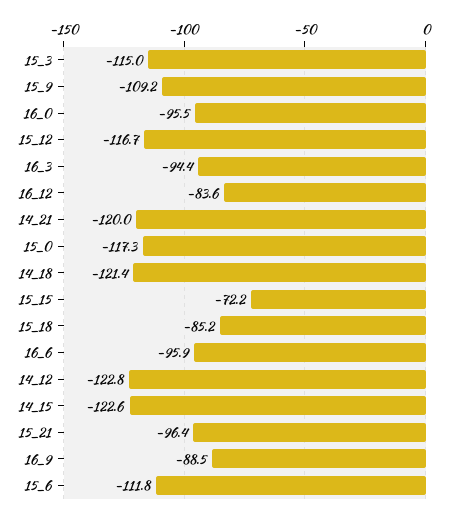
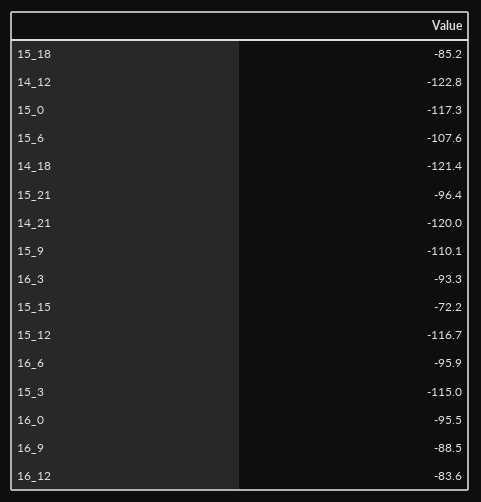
15_9: -109.2 -> -110.1
16_3: -94.4 -> -93.3
14_15: -122.6 -> none
15_6: -111.8 -> -107.6

